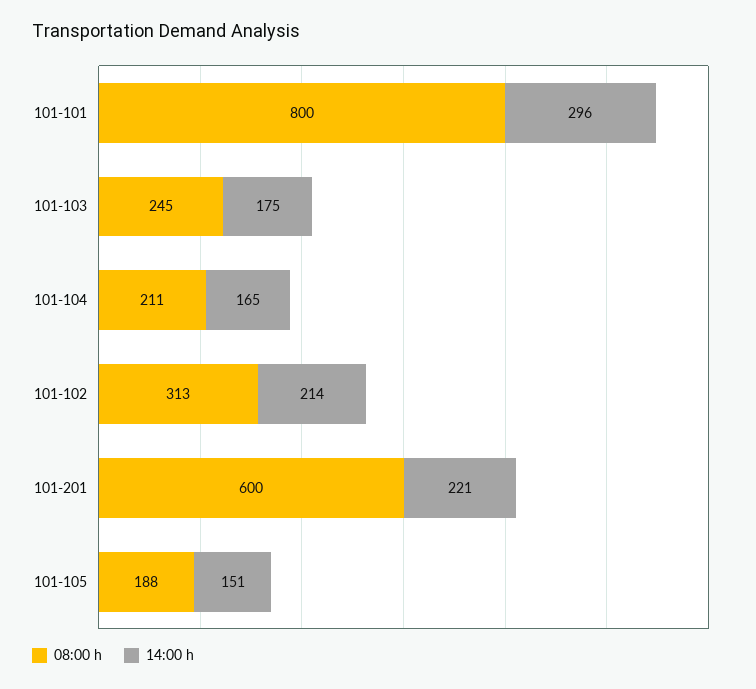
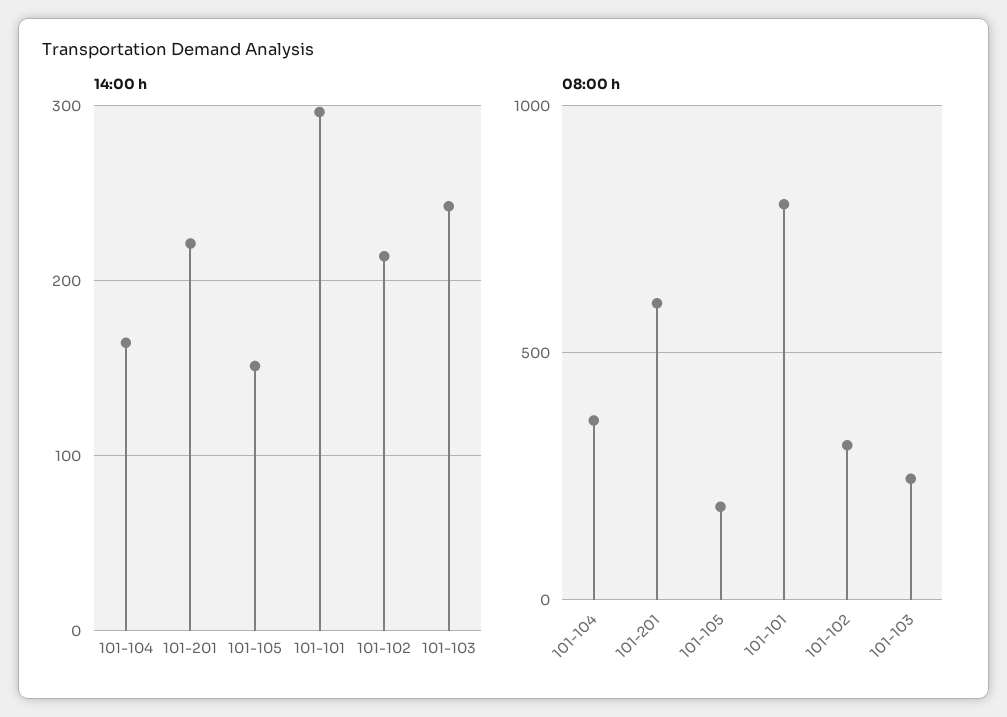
14:00 h, 101-103: 175 -> 240
08:00 h, 101-104: 211 -> 350

